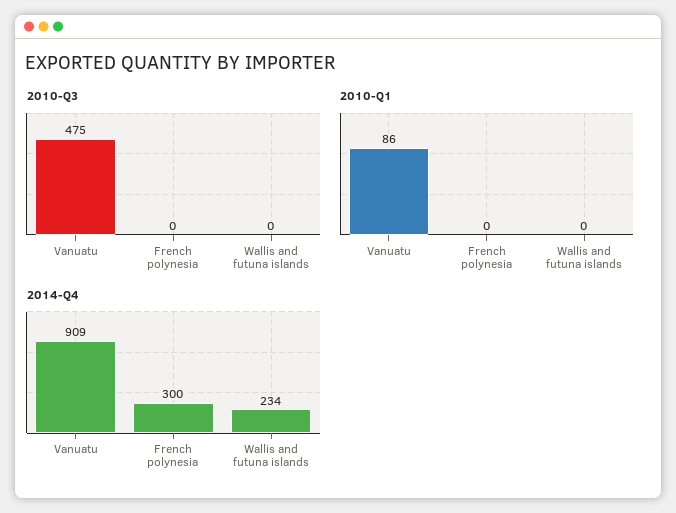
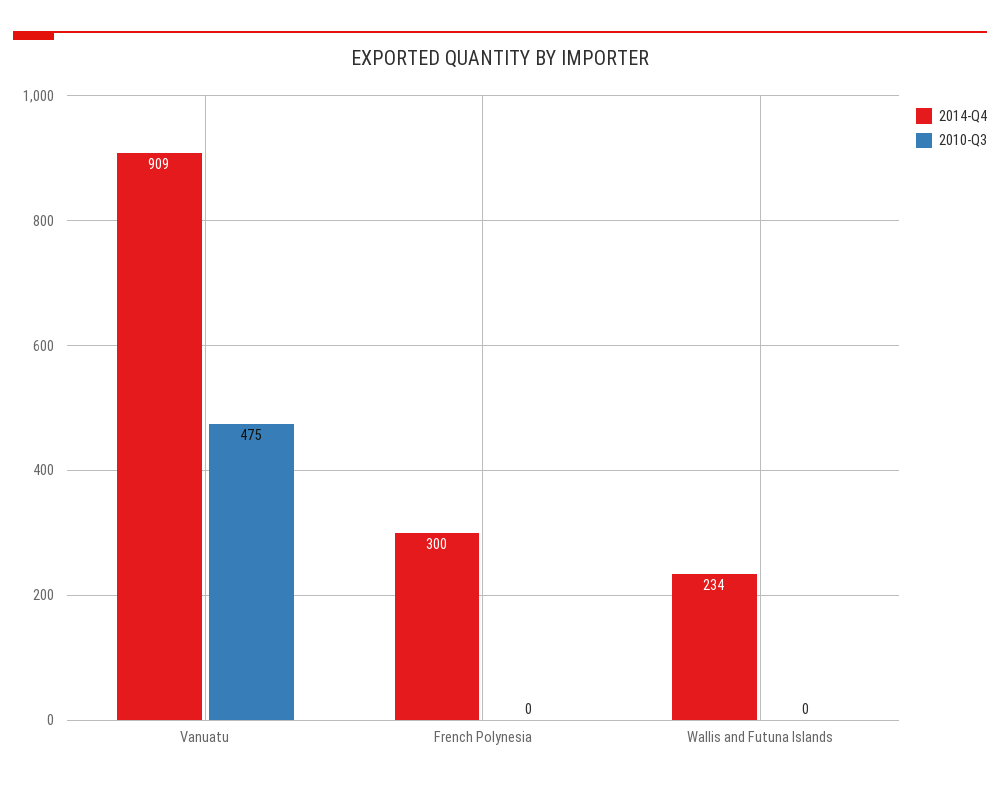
2010-Q1, Vanuatu: 86 -> none
2010-Q1, French polynesia: 0 -> none
2010-Q1, Wallis and futuna islands: 0 -> none

